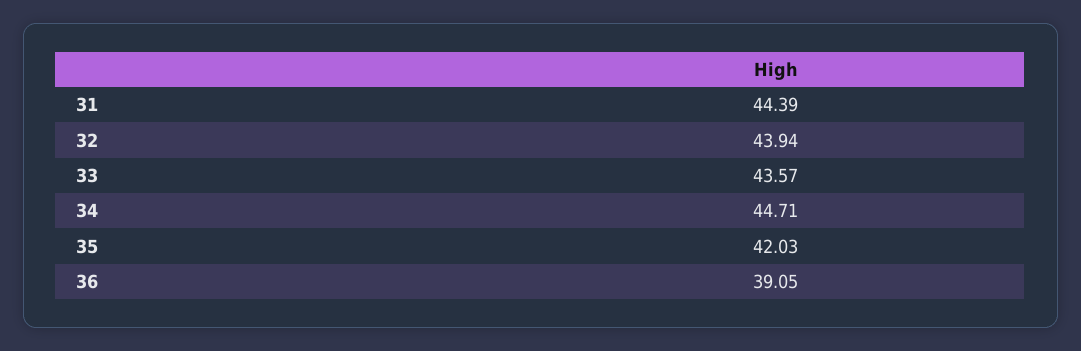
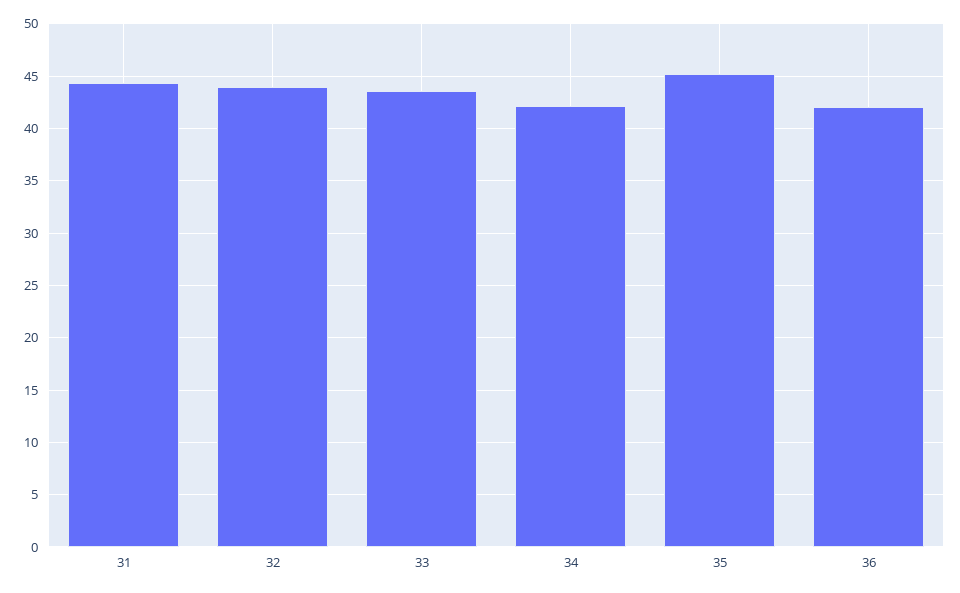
34: 44.71 -> 42
35: 42.03 -> 45
36: 39.05 -> 42

